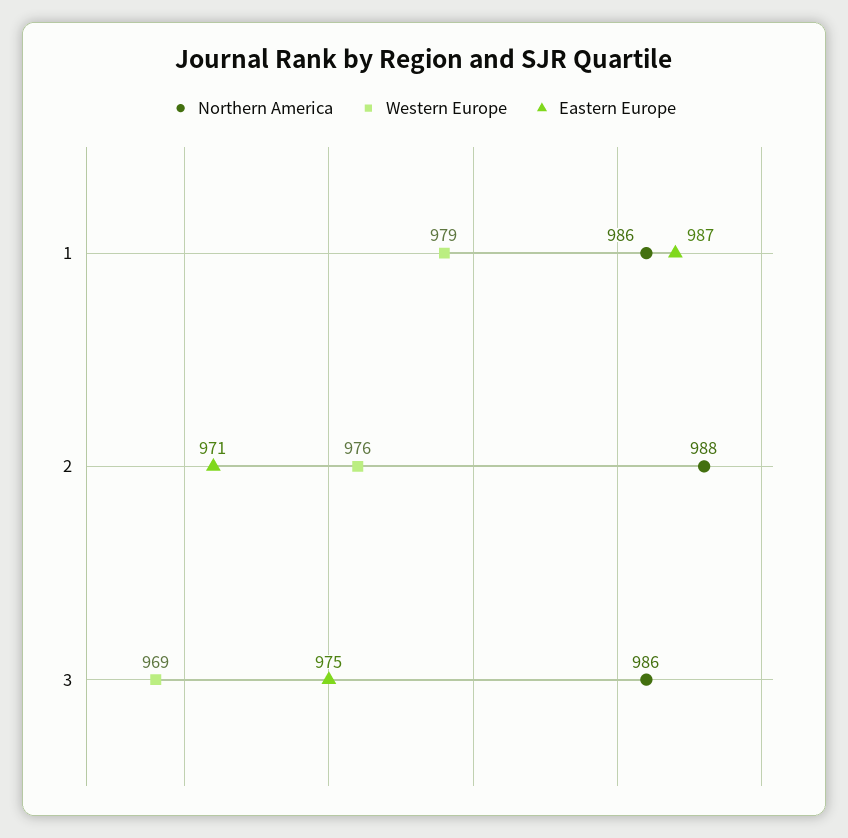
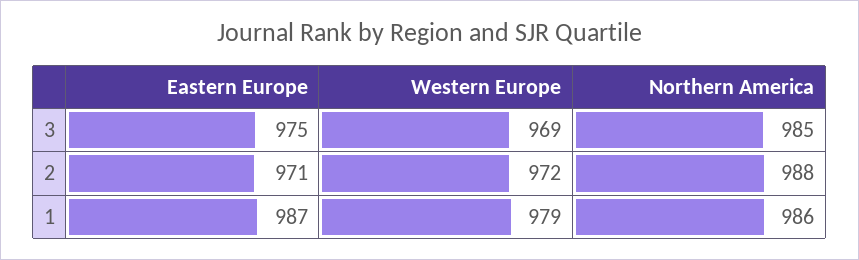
Western Europe, 2: 976 -> 972
Northern America, 3: 986 -> 985

